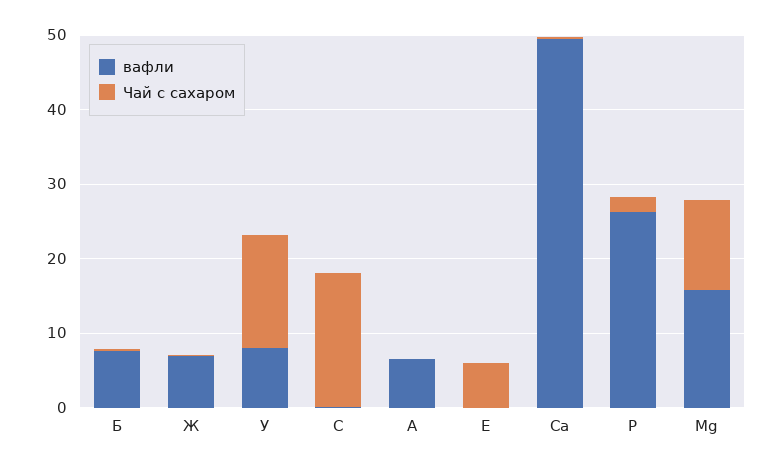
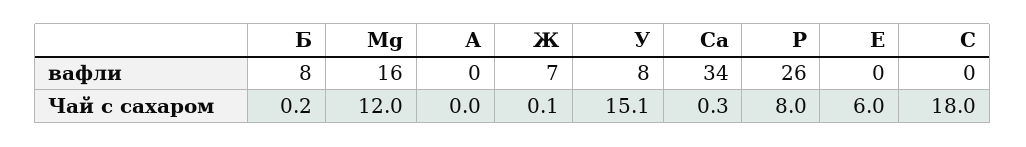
вафли, А: 6 -> 0
вафли, Ca: 50 -> 34
Чай с сахаром, P: 2 -> 8

